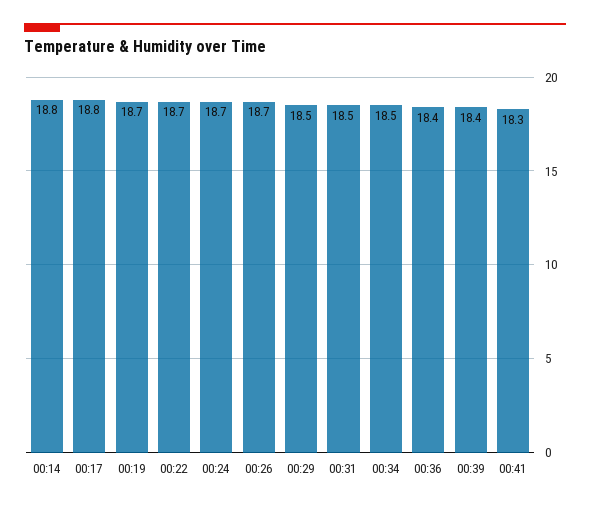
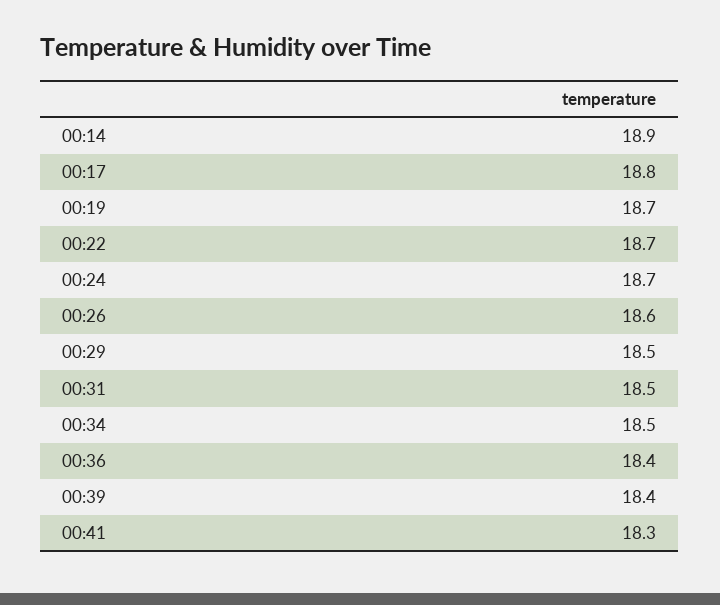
00:14: 18.8 -> 18.9
00:26: 18.7 -> 18.6

